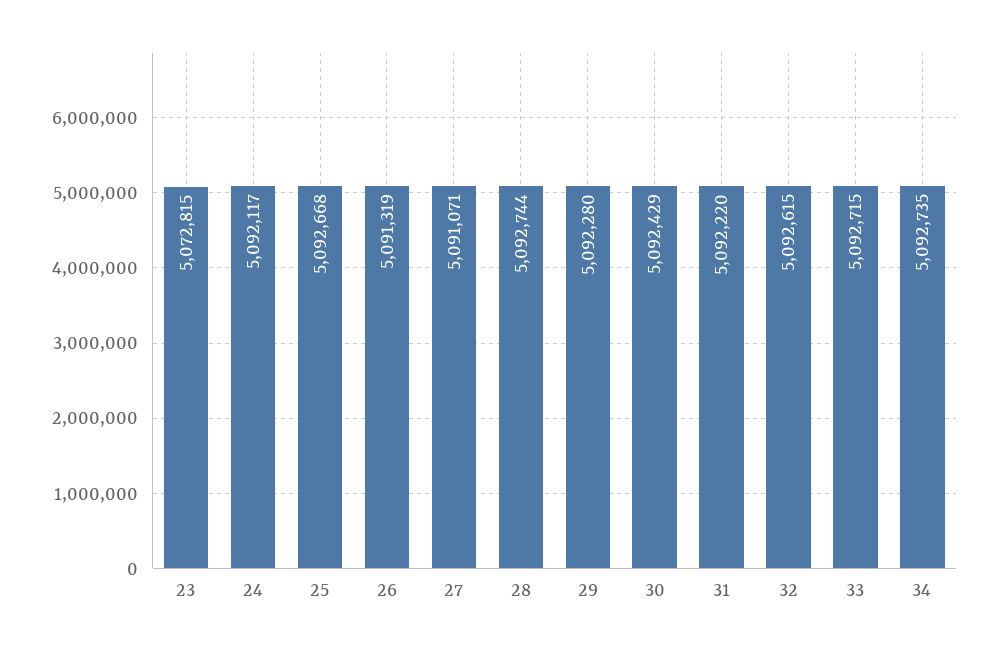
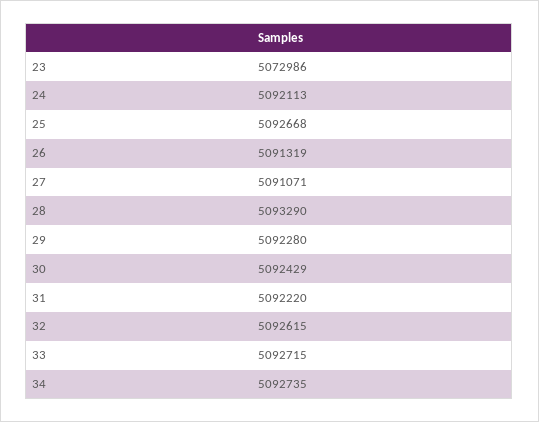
23: 5072815 -> 5072986
24: 5092117 -> 5092113
28: 5092744 -> 5093290

